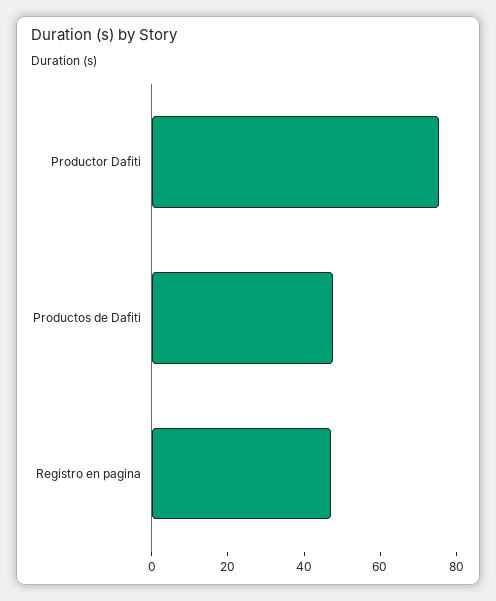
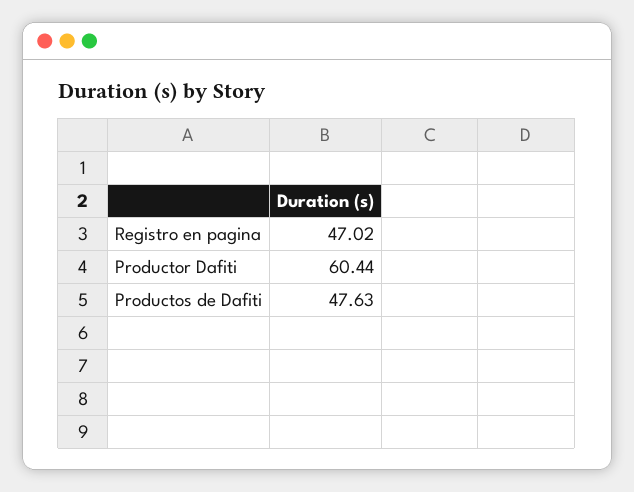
Productor Dafiti: 75 -> 60.44

